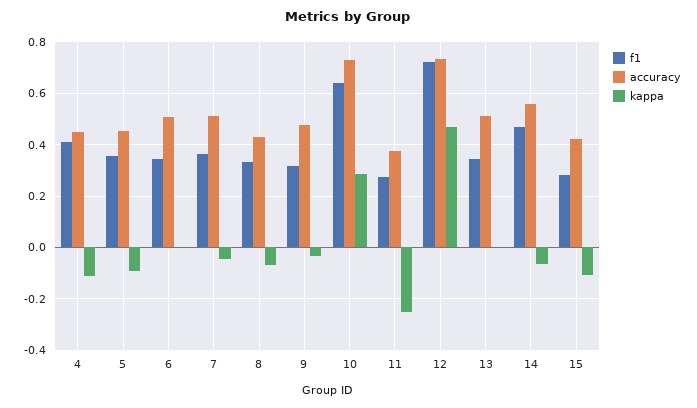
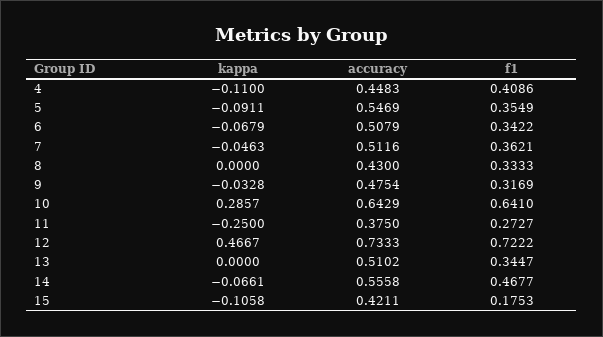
accuracy, 5: 0.45 -> 0.5469
kappa, 6: 0 -> -0.0679
kappa, 8: -0.075 -> 0
accuracy, 10: 0.725 -> 0.6429
f1, 15: 0.275 -> 0.1753

